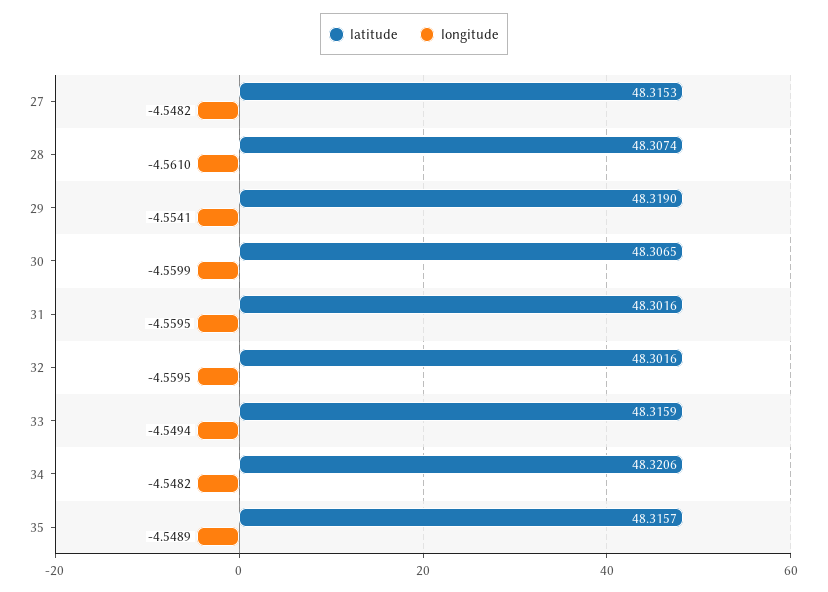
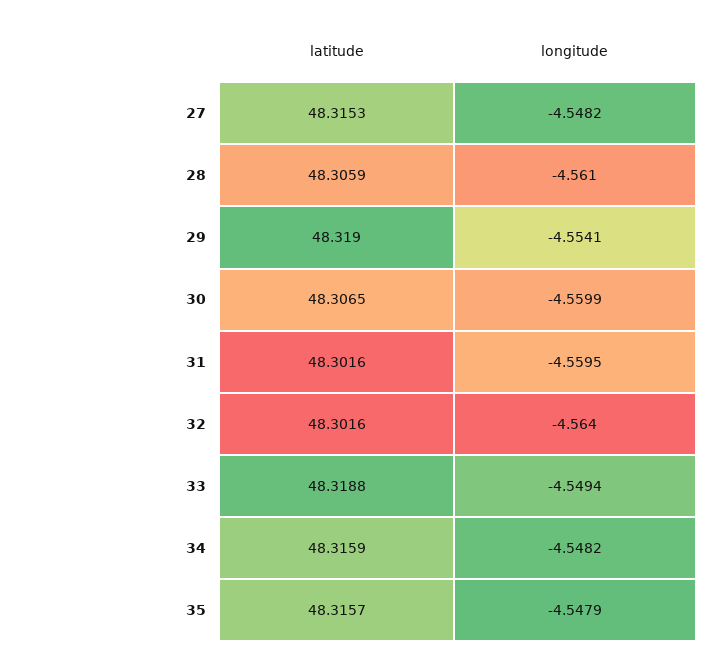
latitude, 28: 48.3074 -> 48.3059
longitude, 32: -4.5595 -> -4.564
latitude, 33: 48.3159 -> 48.3188
latitude, 34: 48.3206 -> 48.3159
longitude, 35: -4.5489 -> -4.5479

